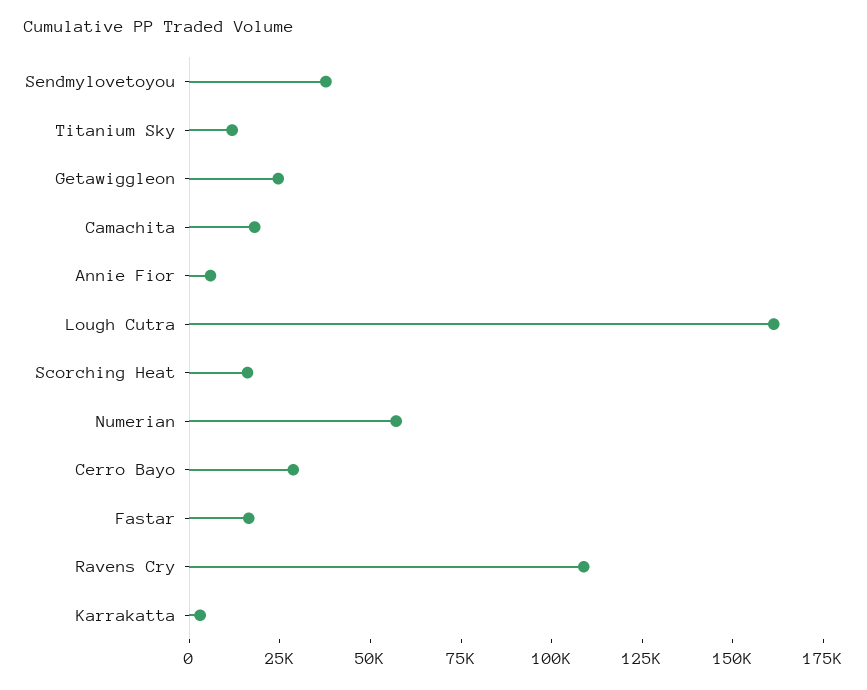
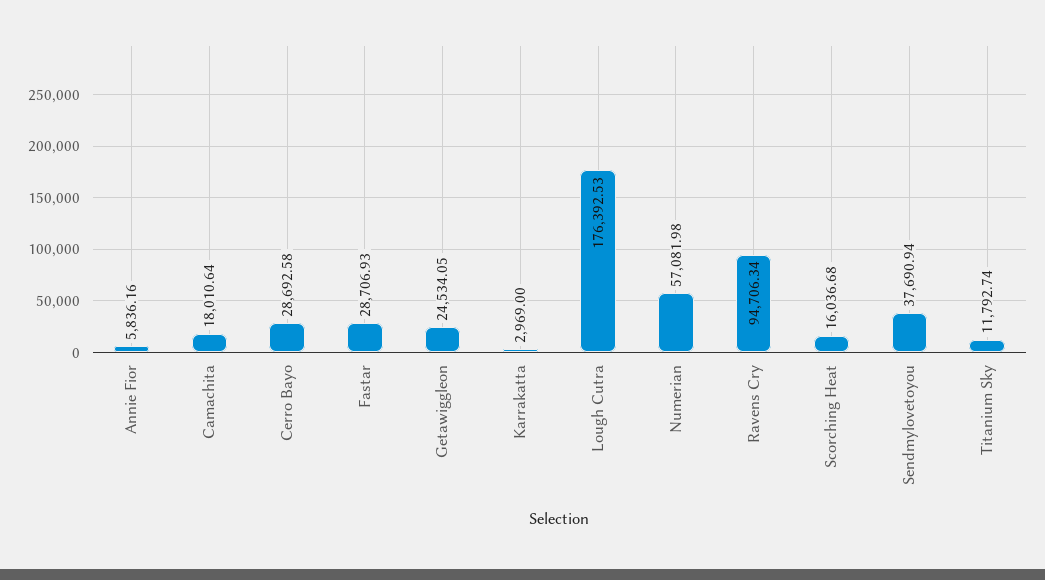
Lough Cutra: 160000 -> 176392.53
Fastar: 15000 -> 28706.93
Ravens Cry: 110000 -> 94706.34

